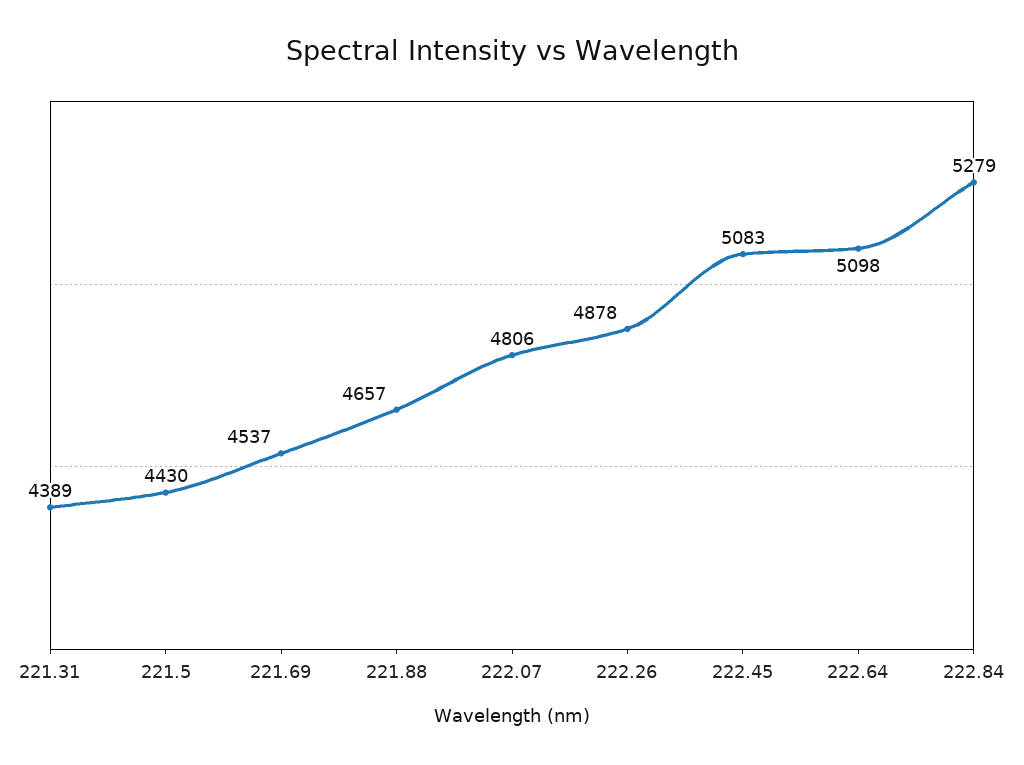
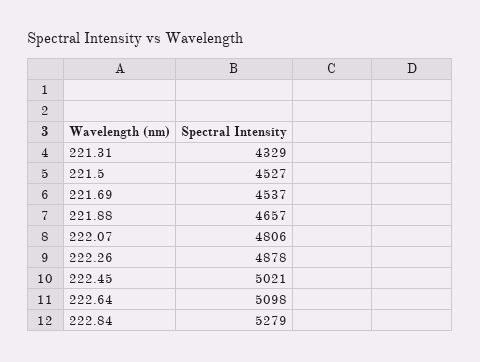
221.31: 4389 -> 4329
221.5: 4430 -> 4527
222.45: 5083 -> 5021

